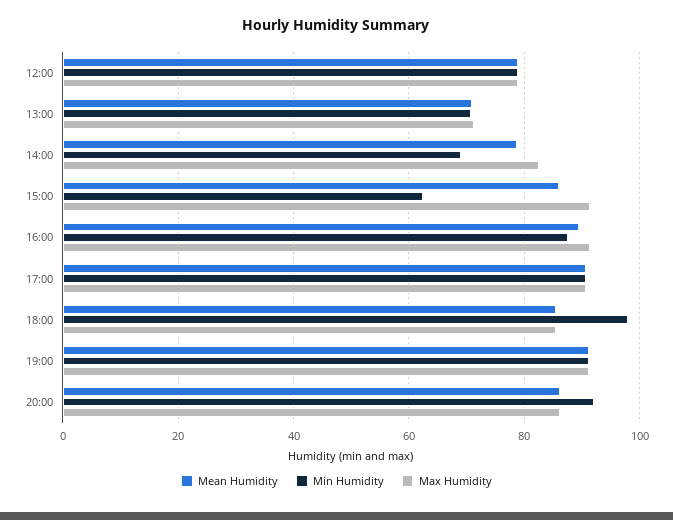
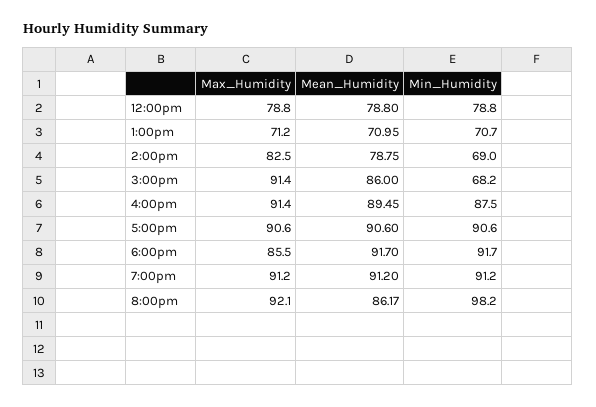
Min Humidity, 15:00: 62 -> 68.2
Mean Humidity, 18:00: 86 -> 91.7
Min Humidity, 18:00: 98 -> 91.7
Min Humidity, 20:00: 92 -> 98.2
Max Humidity, 20:00: 86 -> 92.1

